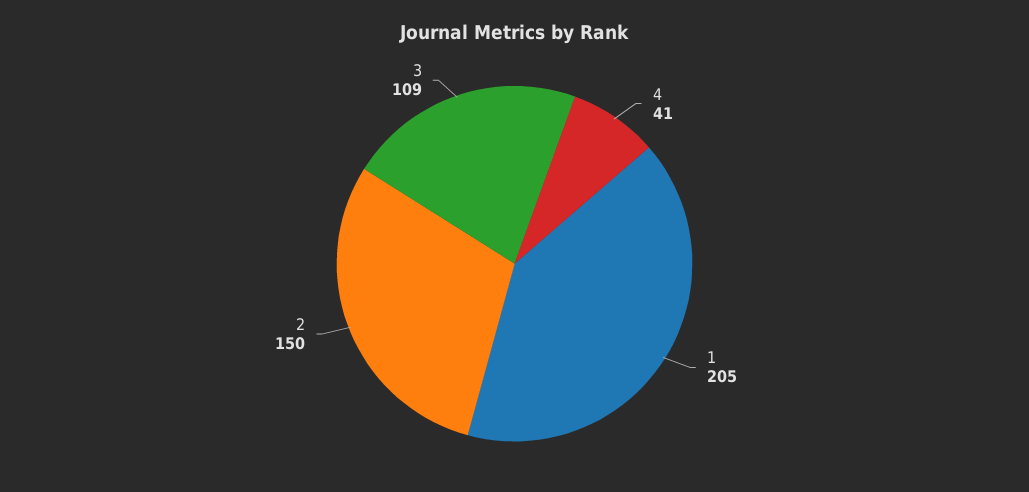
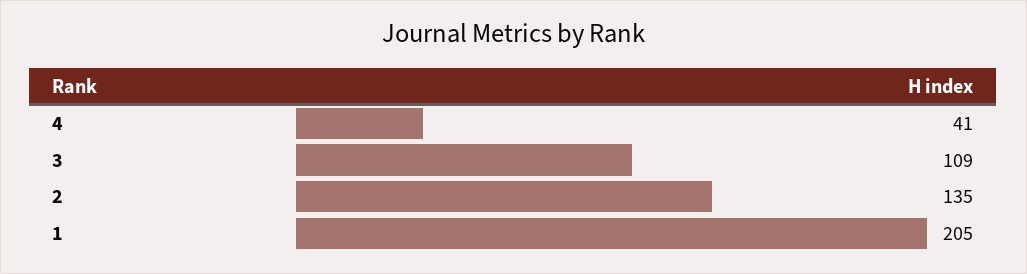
2: 150 -> 135

